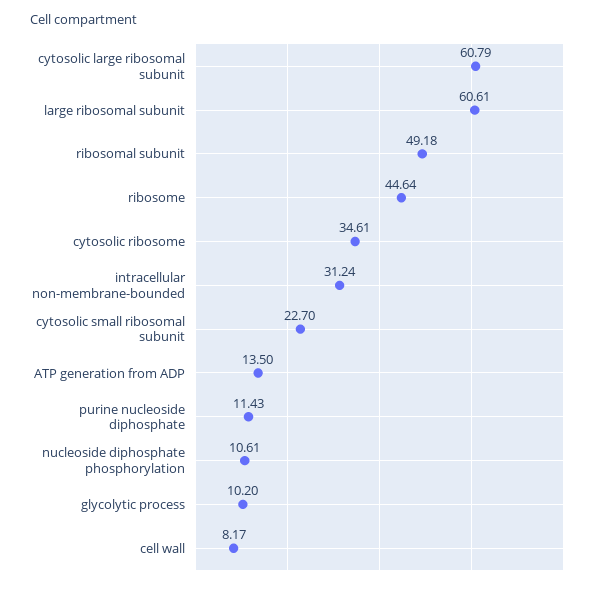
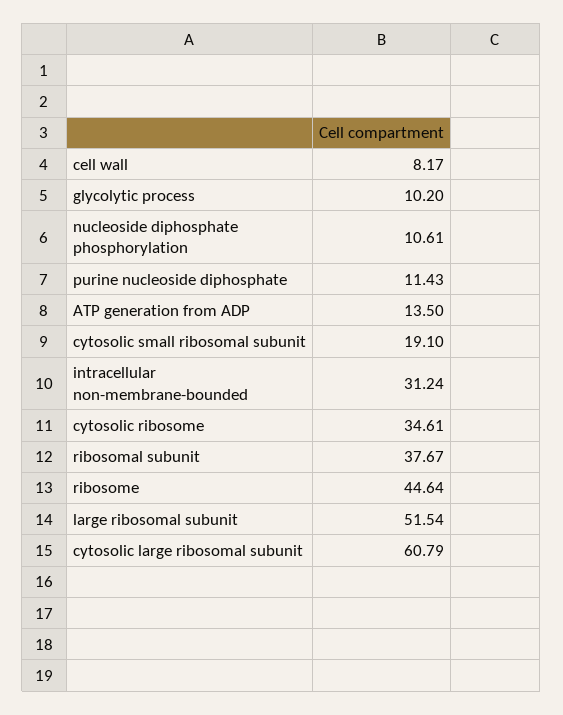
large ribosomal subunit: 60.61 -> 51.54
ribosomal subunit: 49.18 -> 37.67
cytosolic small ribosomal subunit: 22.7 -> 19.1

